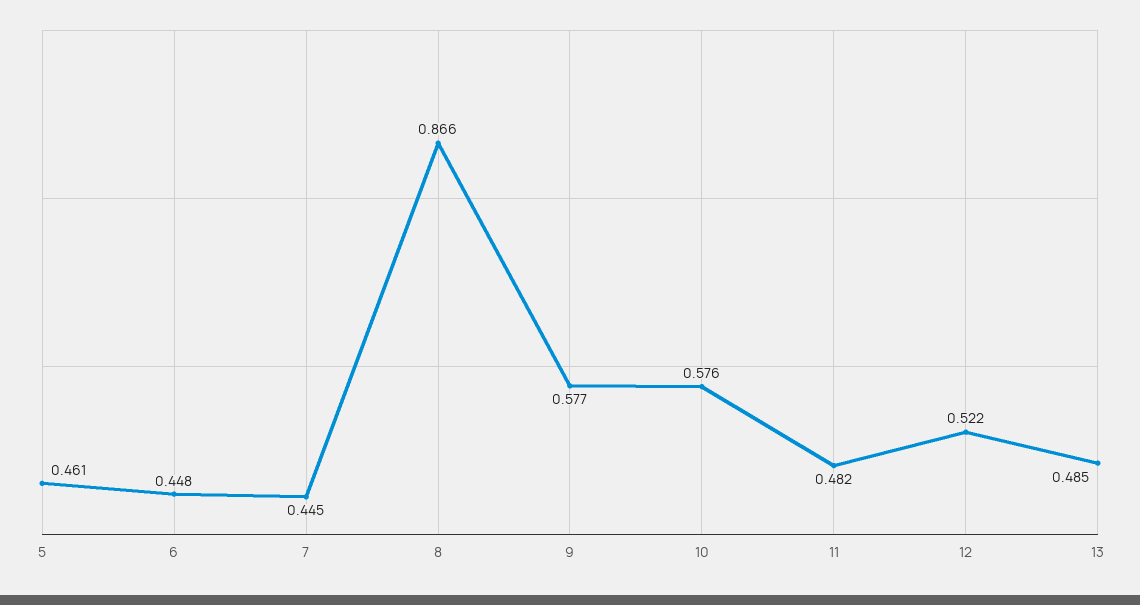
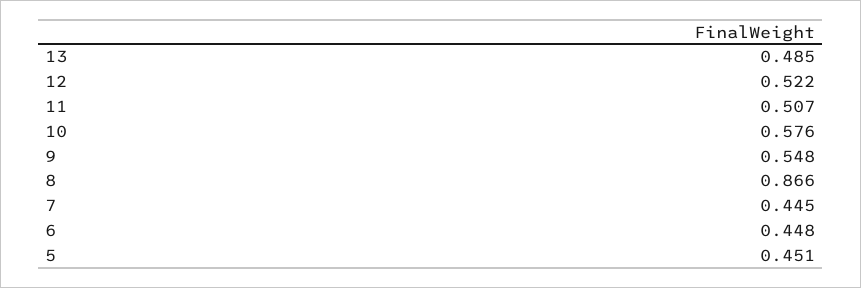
5: 0.461 -> 0.451
9: 0.577 -> 0.548
11: 0.482 -> 0.507

